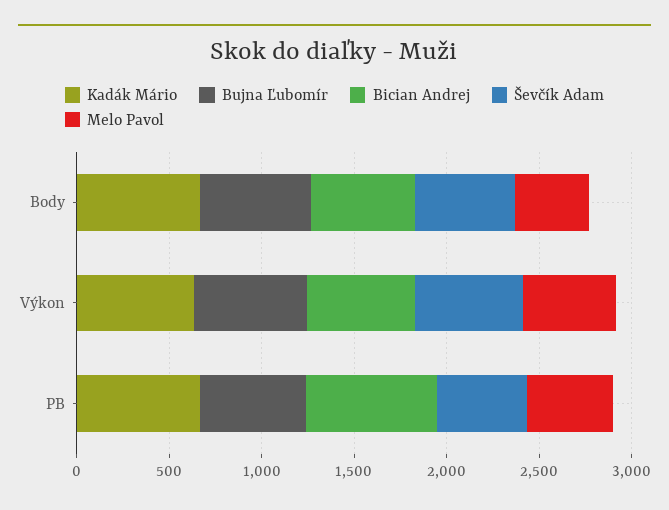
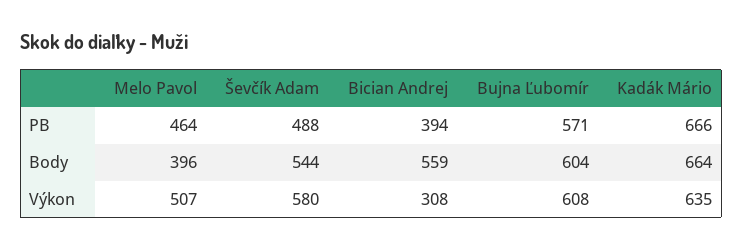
Bician Andrej, Výkon: 600 -> 308
Bician Andrej, PB: 700 -> 394

